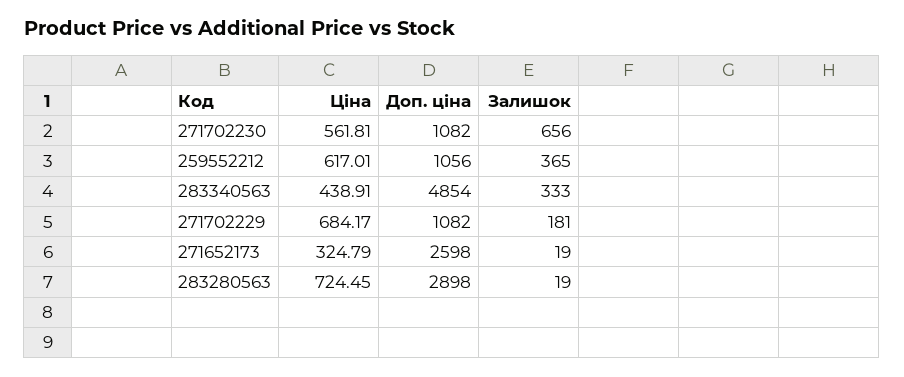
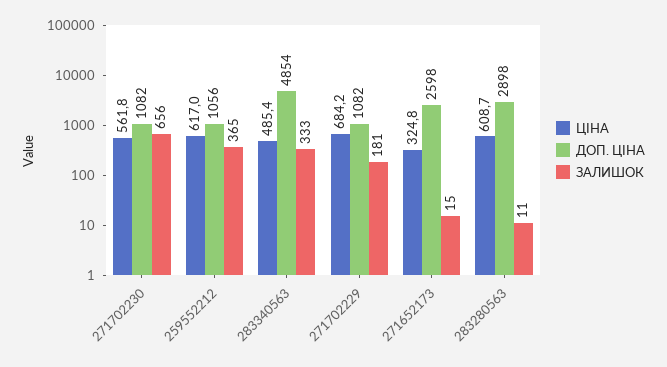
Ціна, 283340563: 438.91 -> 485.4
Залишок, 271652173: 19 -> 15
Ціна, 283280563: 724.45 -> 608.7
Залишок, 283280563: 19 -> 11

